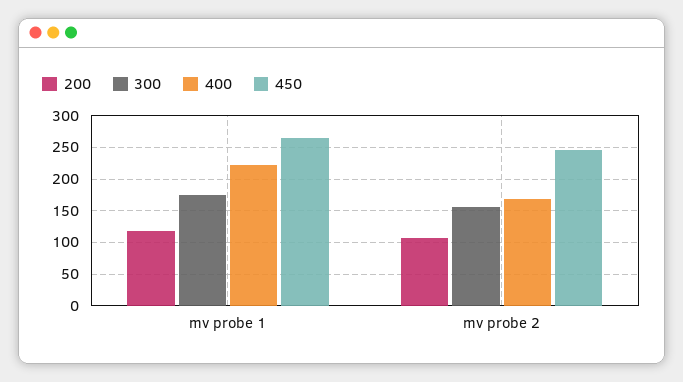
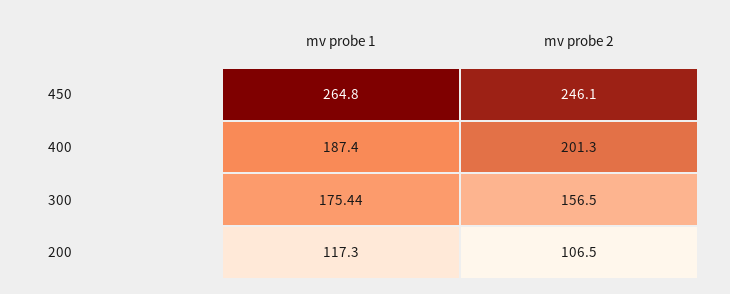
400, mv probe 1: 220 -> 187.4
400, mv probe 2: 170 -> 201.3

